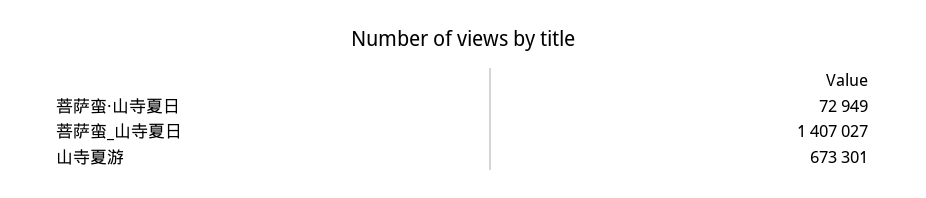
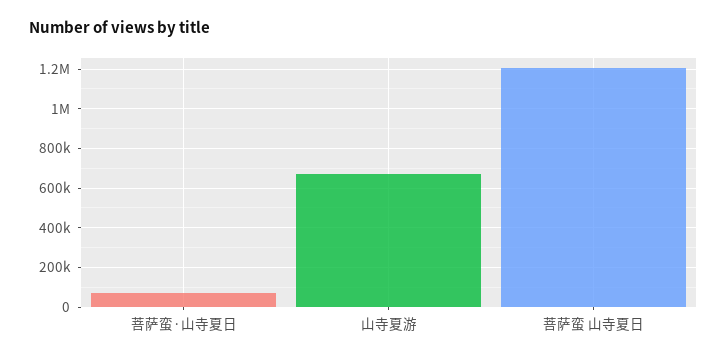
菩萨蛮_山寺夏日: 1407027 -> 1200000

